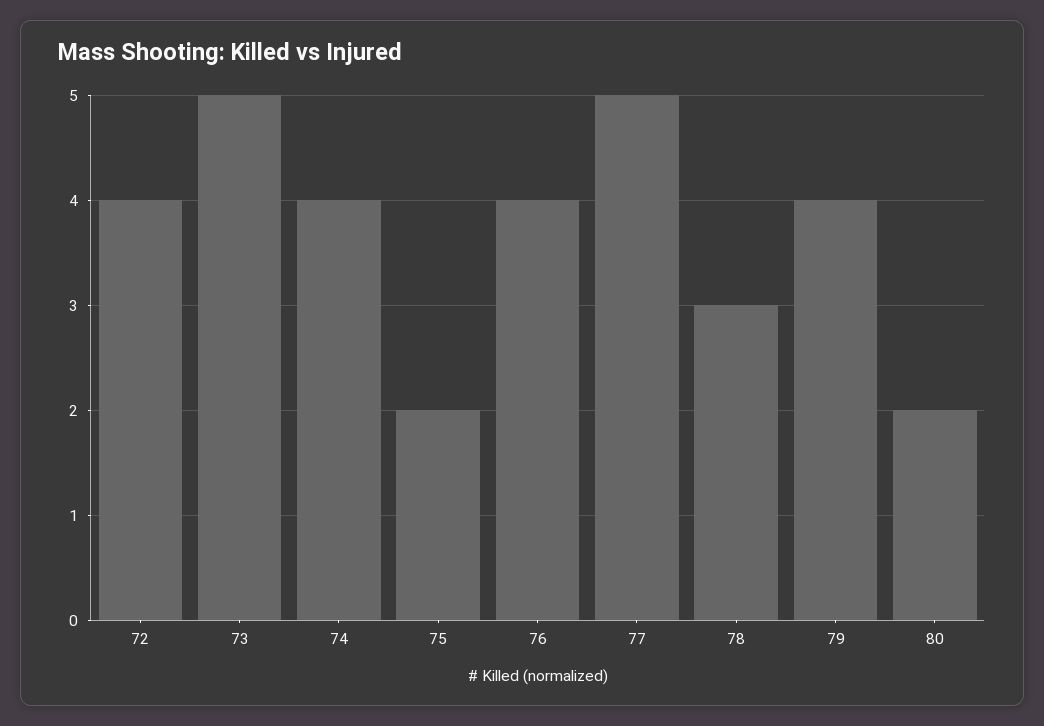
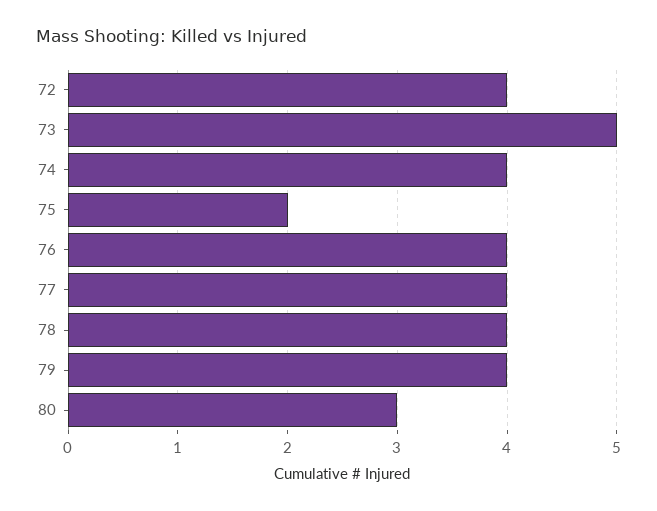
77: 5 -> 4
78: 3 -> 4
80: 2 -> 3

